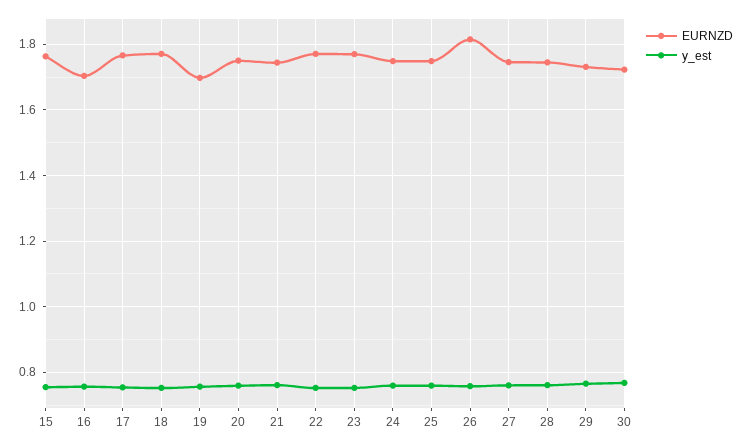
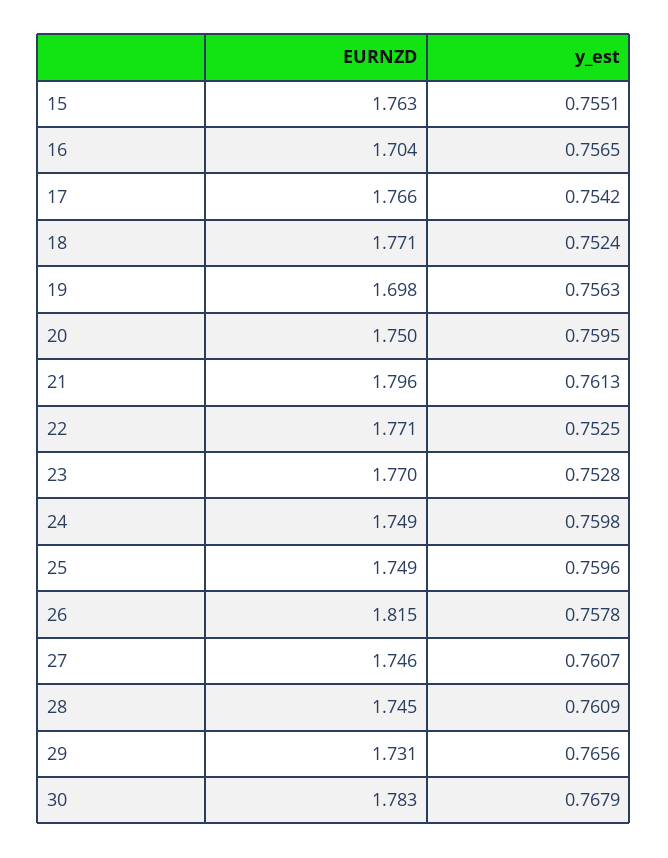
EURNZD, 21: 1.74 -> 1.796
EURNZD, 30: 1.72 -> 1.783

